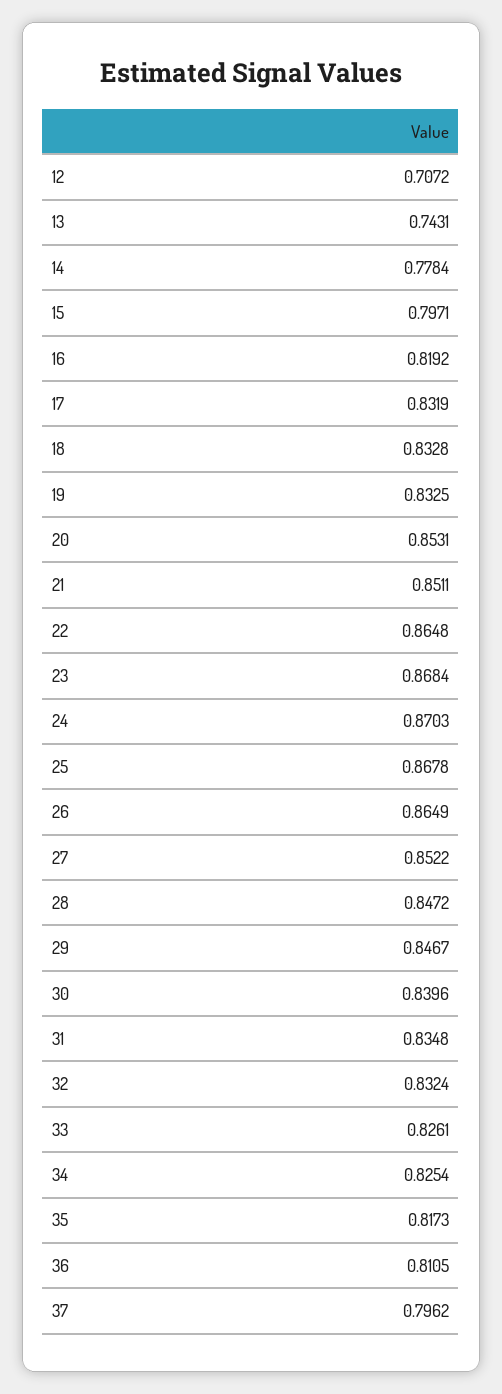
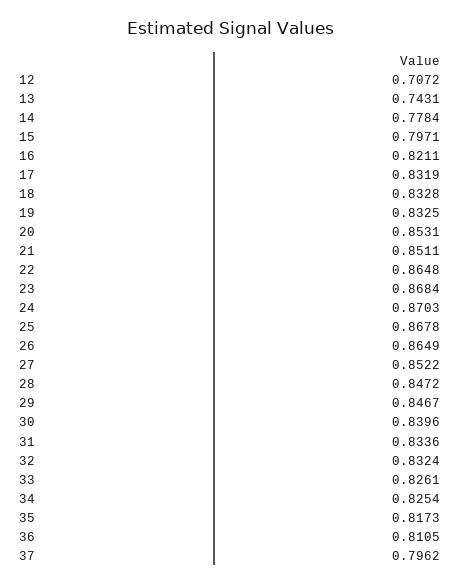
16: 0.8192 -> 0.8211
31: 0.8348 -> 0.8336

